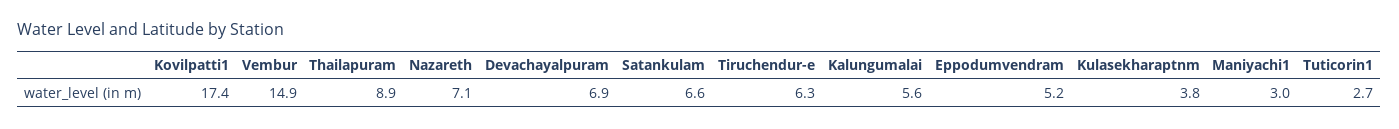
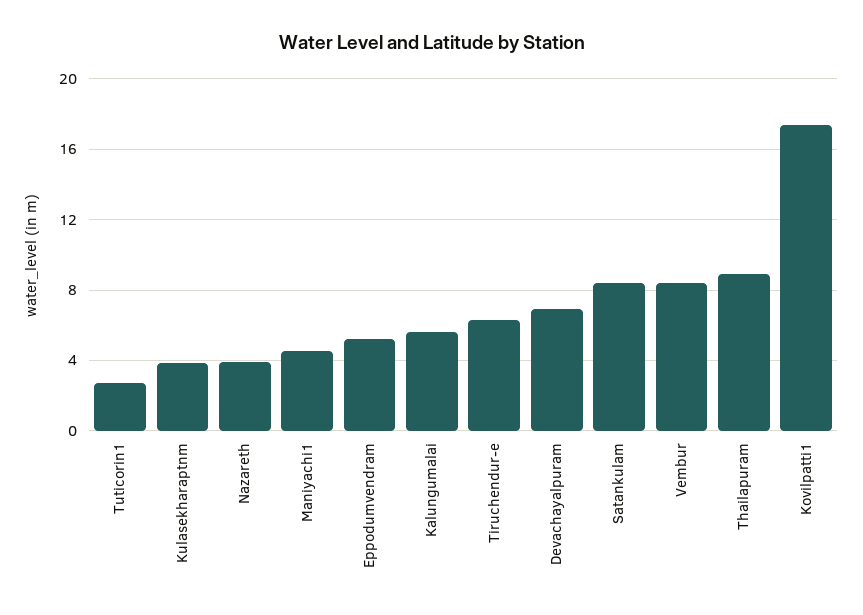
Vembur: 14.9 -> 8.5
Nazareth: 7.1 -> 4
Satankulam: 6.6 -> 8.5
Maniyachi1: 3 -> 4.5

